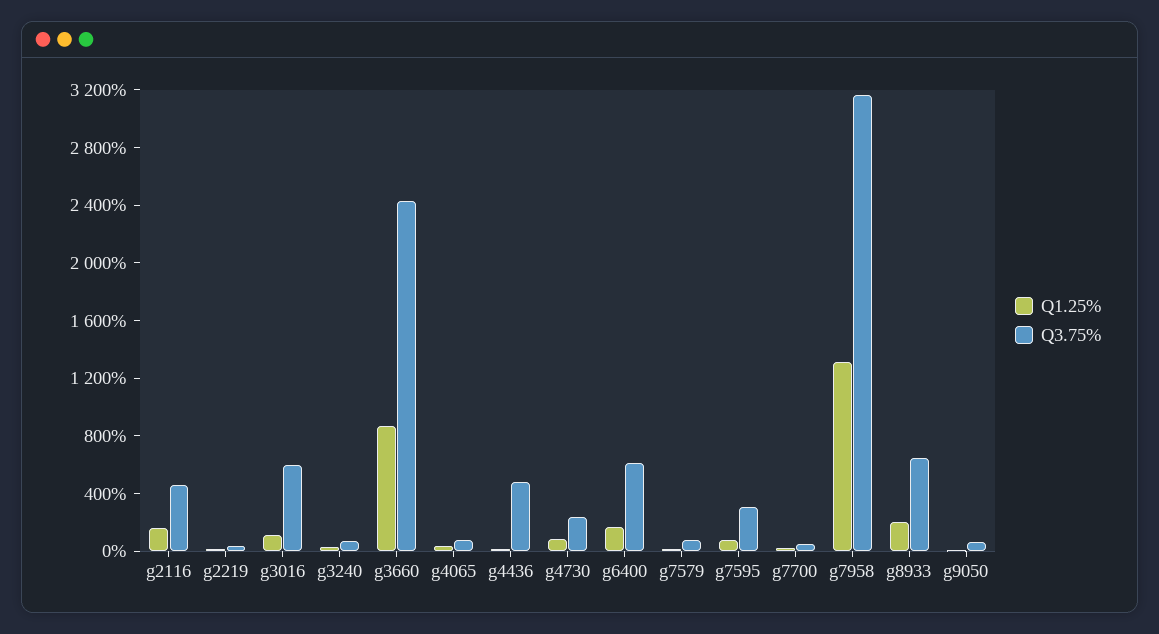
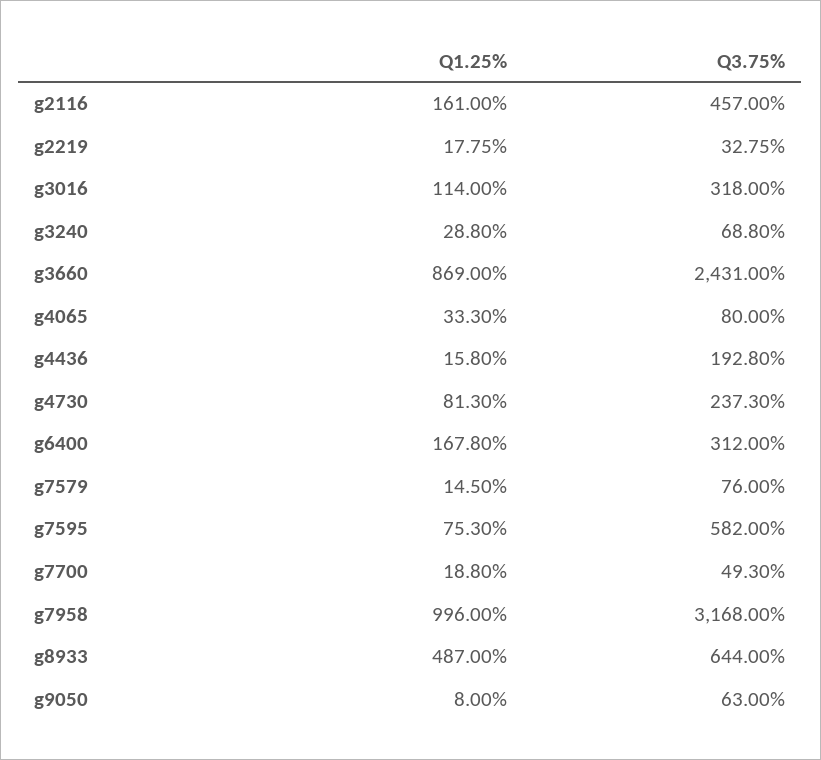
Q3.75%, g3016: 600 -> 318
Q3.75%, g4436: 500 -> 192.8
Q3.75%, g6400: 600 -> 312
Q3.75%, g7595: 300 -> 582
Q1.25%, g7958: 1300 -> 996
Q1.25%, g8933: 200 -> 487

